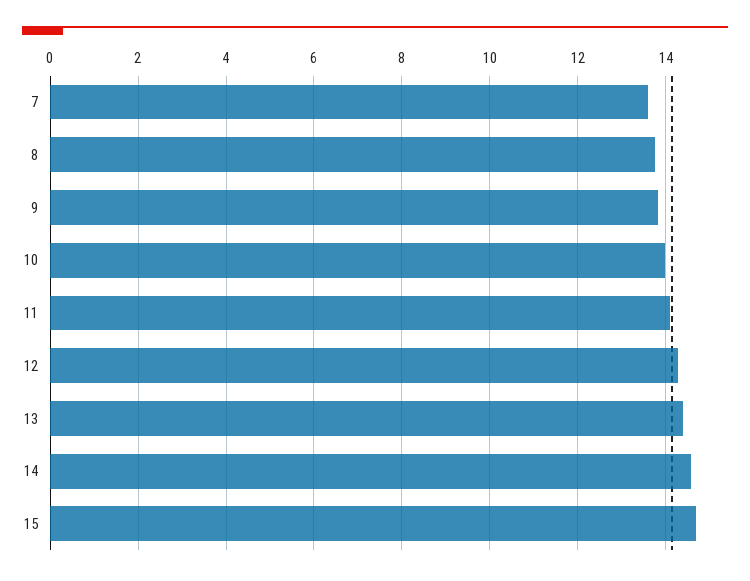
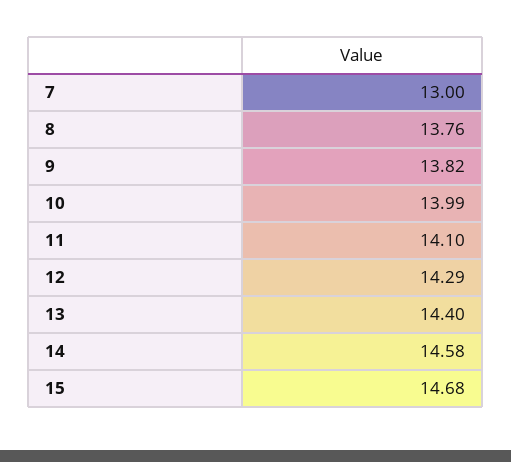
7: 13.6 -> 13

